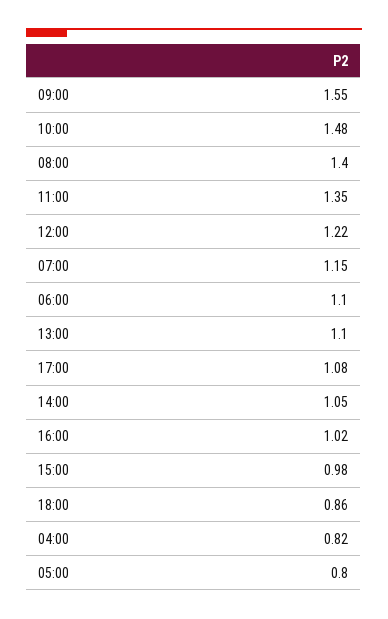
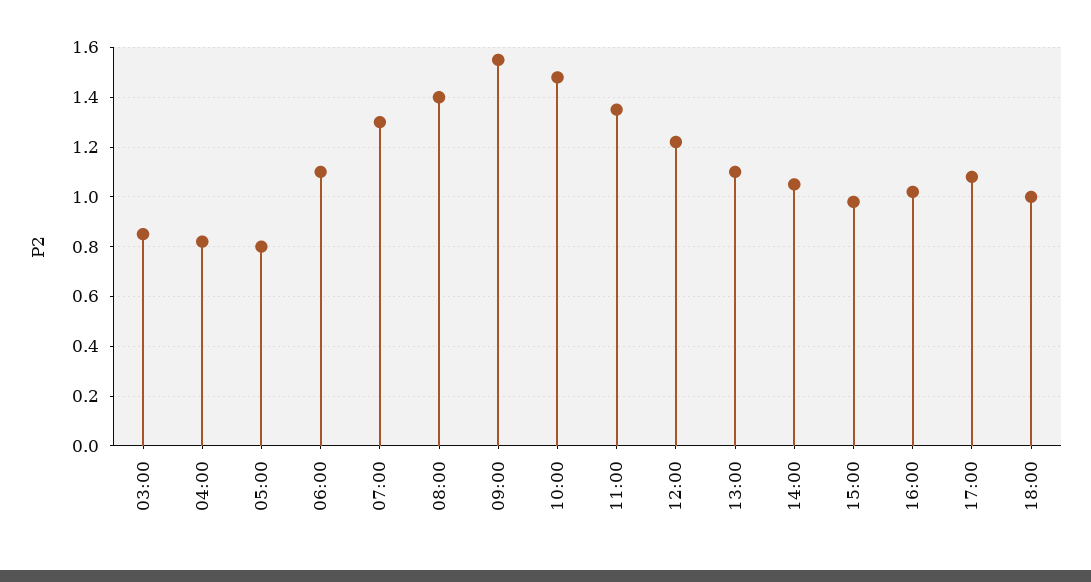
07:00: 1.15 -> 1.3
18:00: 0.86 -> 1
03:00: none -> 0.85

